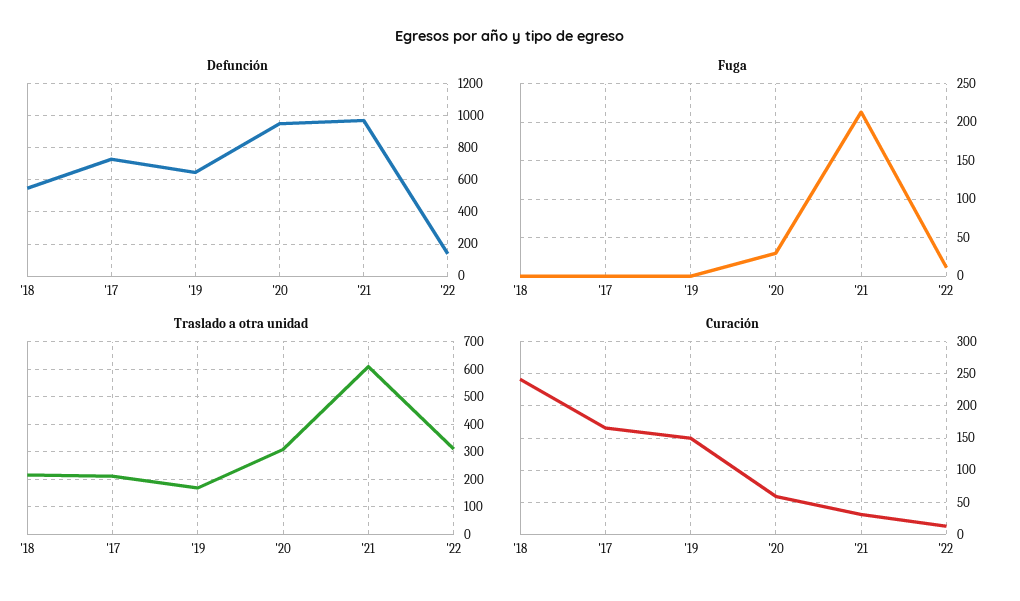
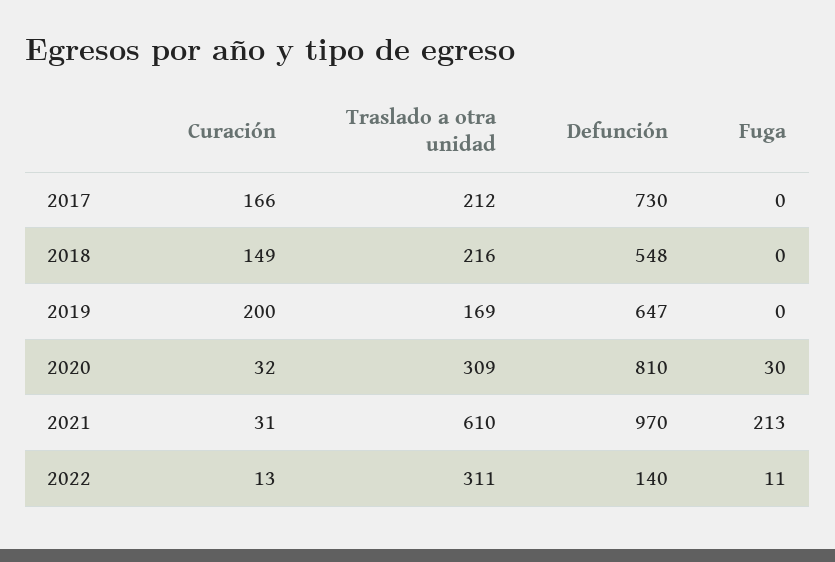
Defunción, '20: 950 -> 810
Curación, '18: 240 -> 149
Curación, '19: 150 -> 200
Curación, '20: 60 -> 32

